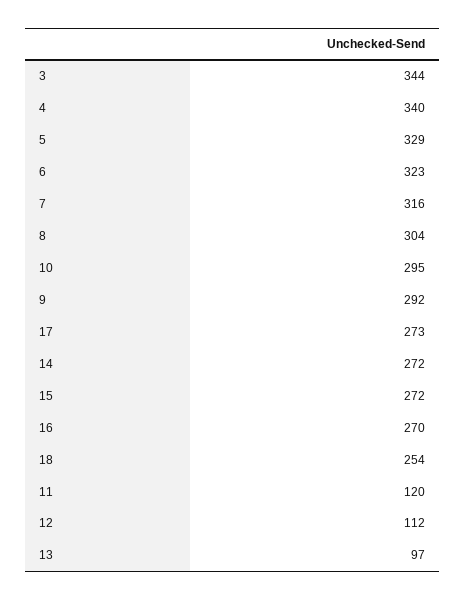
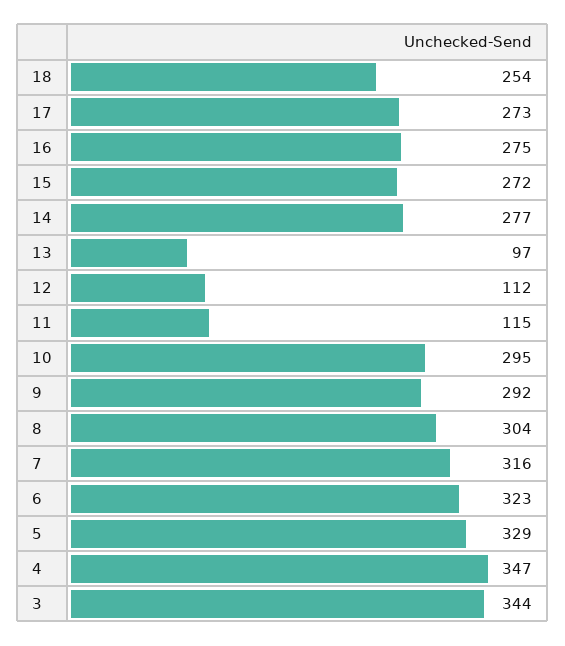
4: 340 -> 347
14: 272 -> 277
16: 270 -> 275
11: 120 -> 115

